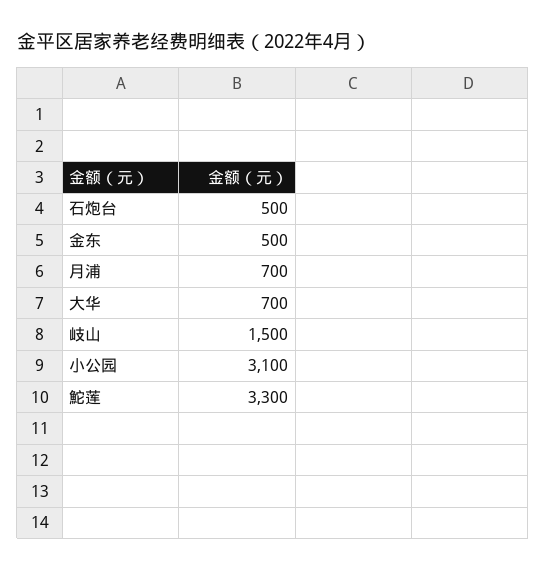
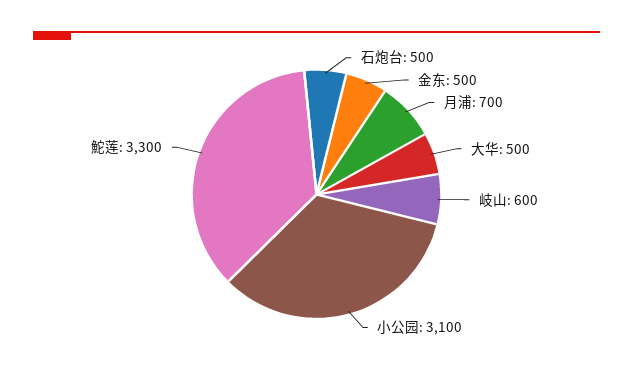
大华: 700 -> 500
岐山: 1500 -> 600

